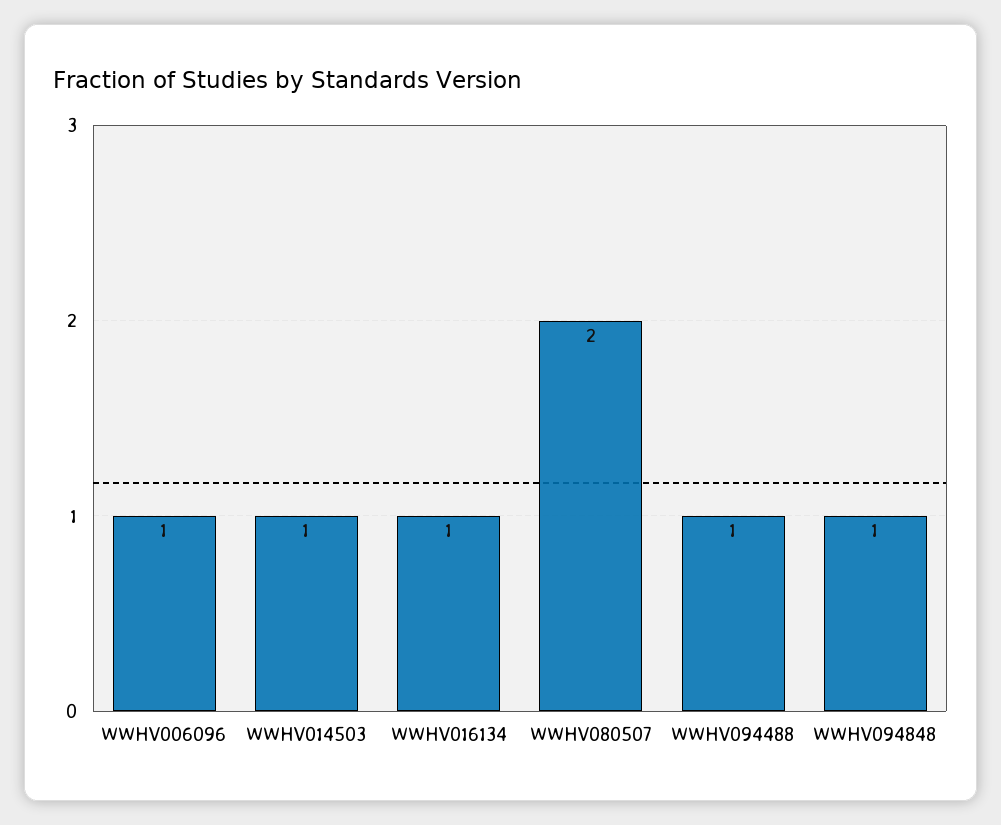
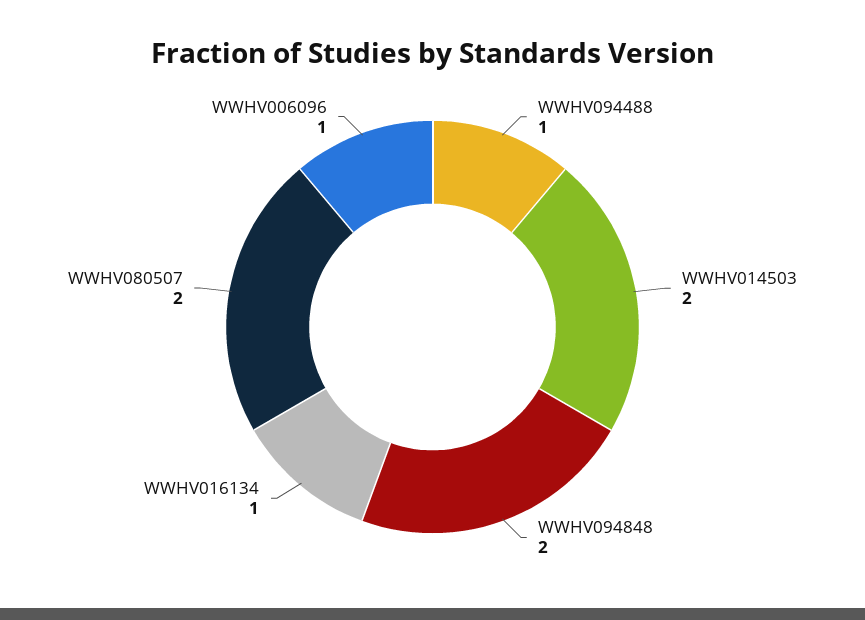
WWHV014503: 1 -> 2
WWHV094848: 1 -> 2

